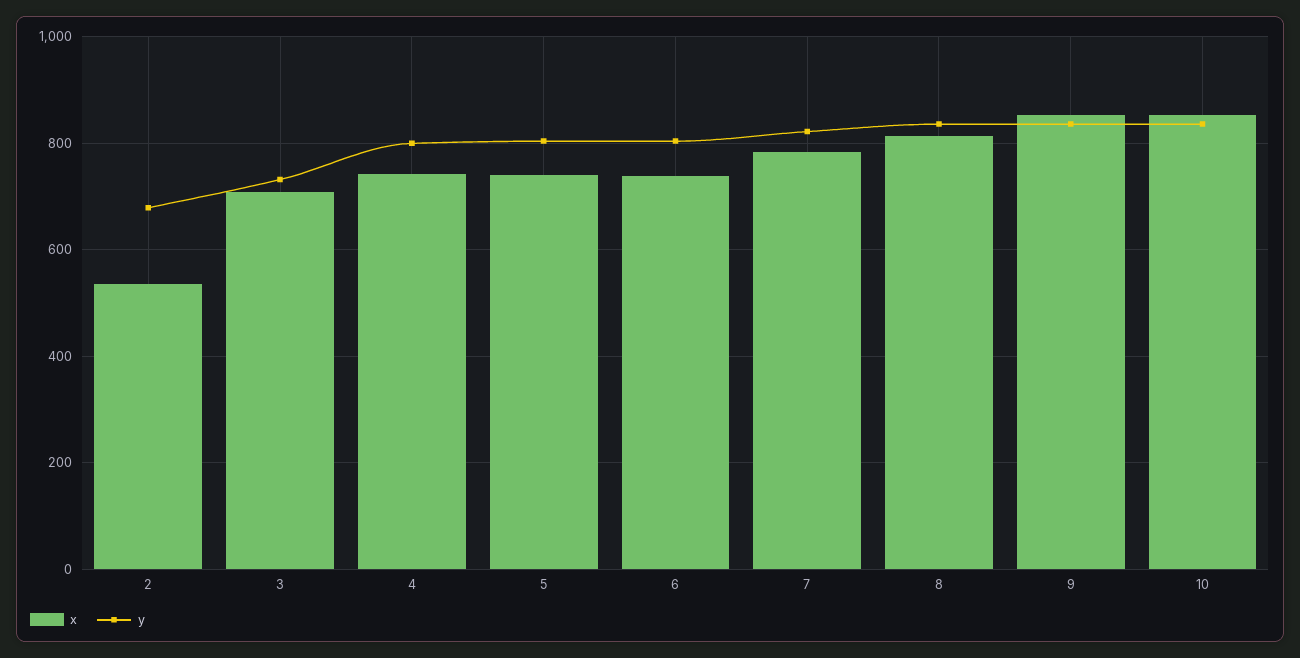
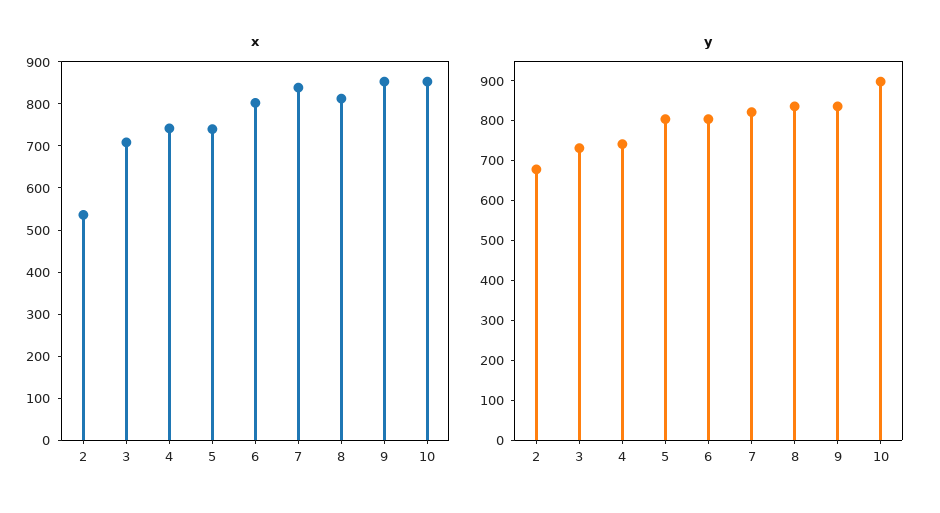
y, 4: 800 -> 750
x, 6: 740 -> 800
x, 7: 780 -> 840
y, 10: 840 -> 900

